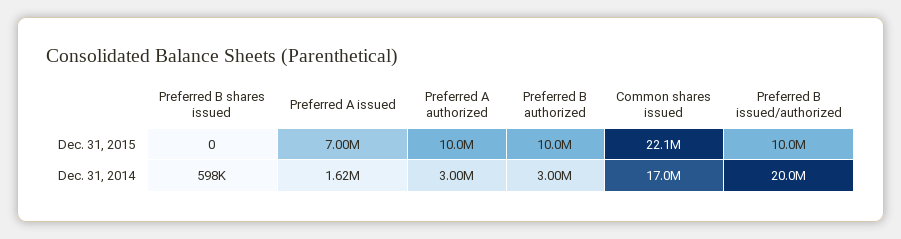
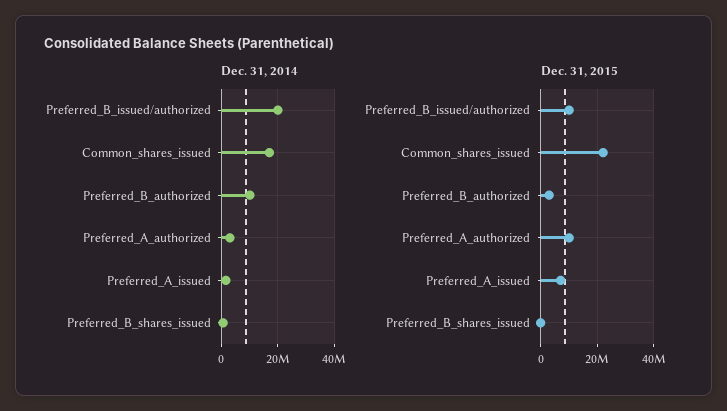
Dec. 31, 2015, Preferred B authorized: 10000000 -> 2500000
Dec. 31, 2014, Preferred B authorized: 3000000 -> 10000000

